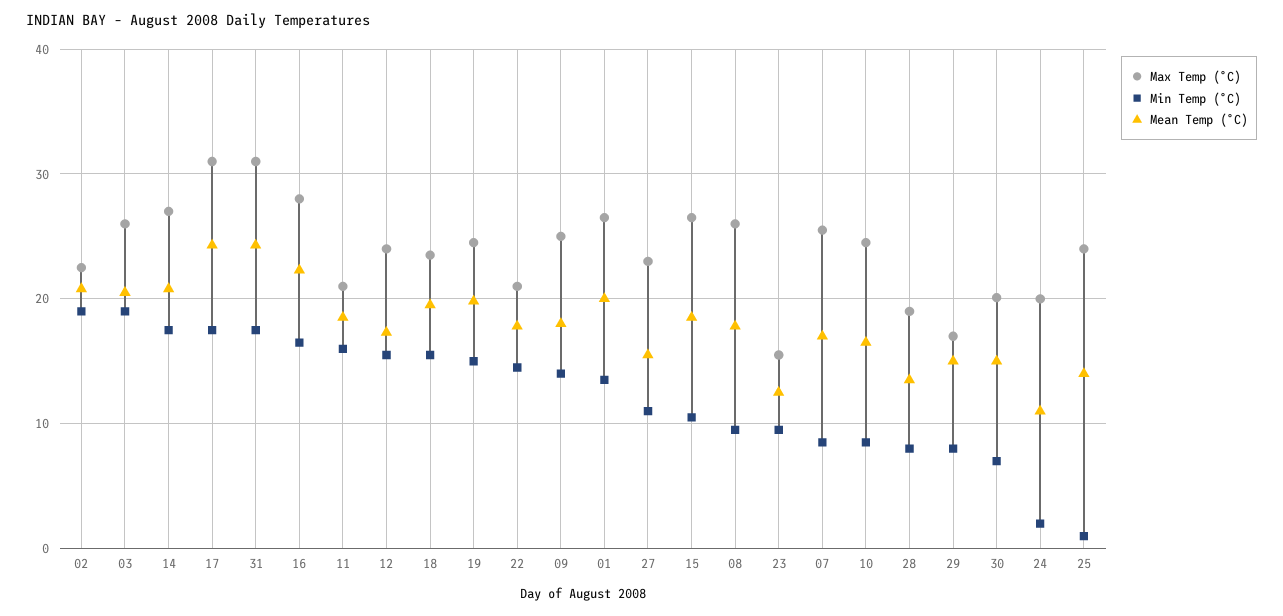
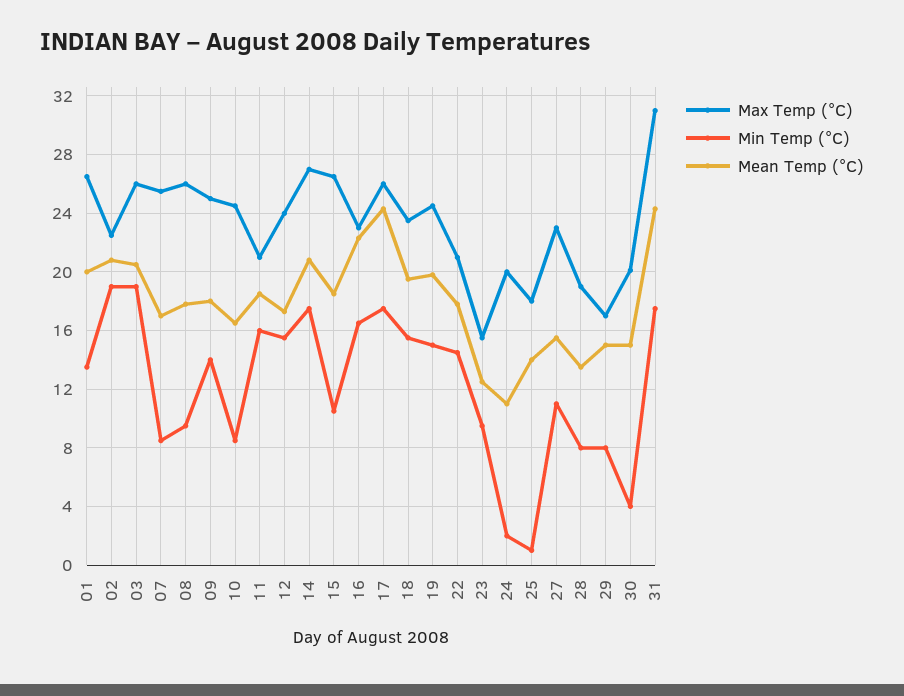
Max Temp (°C), 17: 31 -> 26
Max Temp (°C), 16: 28 -> 23
Min Temp (°C), 30: 7 -> 4
Max Temp (°C), 25: 24 -> 18

